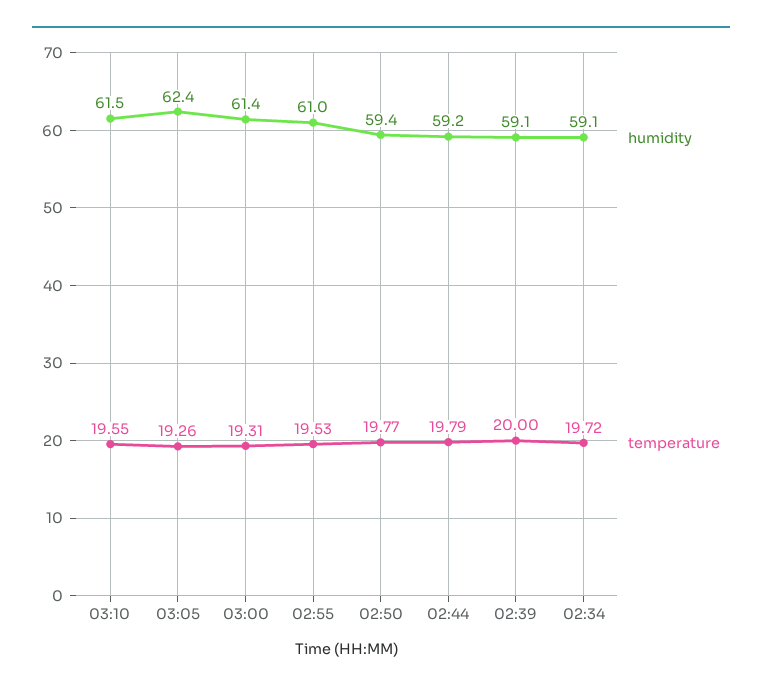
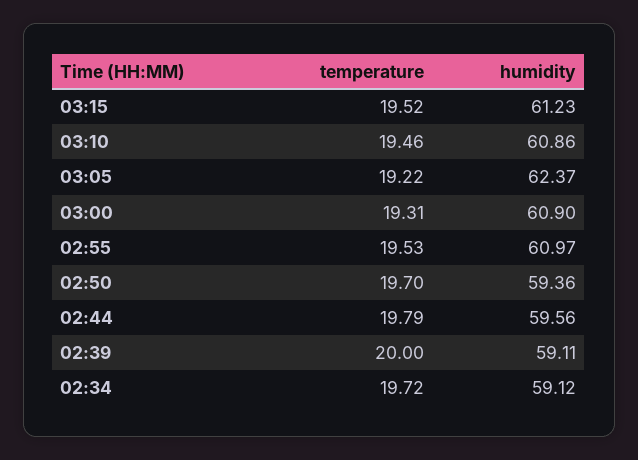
humidity, 03:10: 61.5 -> 60.86
temperature, 03:10: 19.55 -> 19.46
temperature, 03:05: 19.26 -> 19.22
humidity, 03:00: 61.4 -> 60.9
temperature, 02:50: 19.77 -> 19.7
humidity, 02:44: 59.2 -> 59.56
temperature, 03:15: none -> 19.52
humidity, 03:15: none -> 61.23

